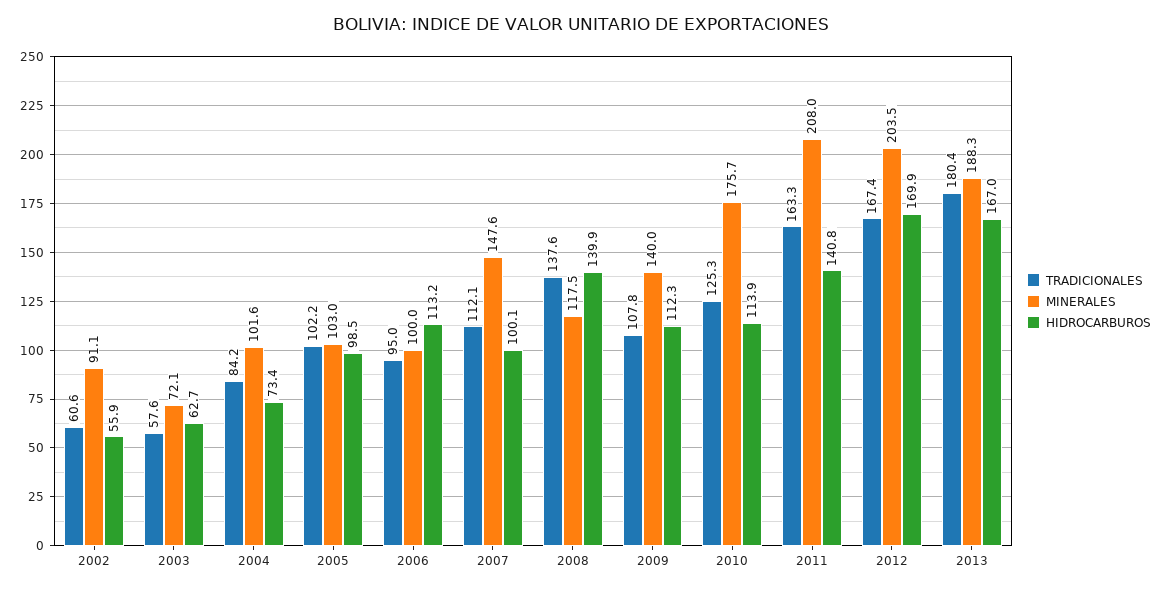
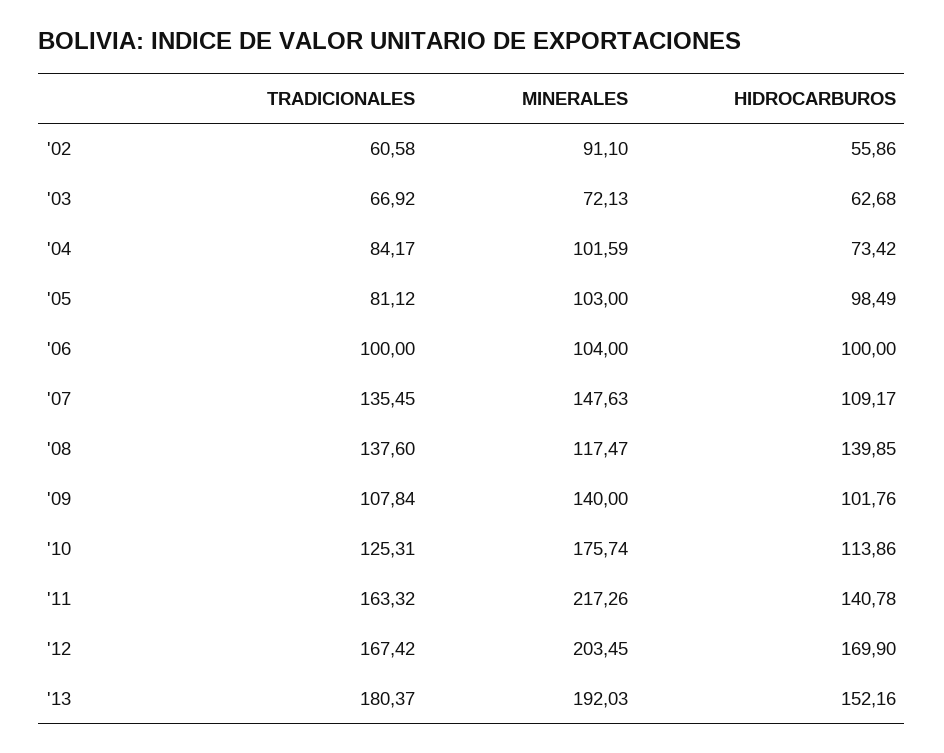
TRADICIONALES, 2003: 57.6 -> 66.92
TRADICIONALES, 2005: 102.2 -> 81.12
TRADICIONALES, 2006: 95 -> 100
MINERALES, 2006: 100 -> 104
HIDROCARBUROS, 2006: 113.2 -> 100
TRADICIONALES, 2007: 112.1 -> 135.45
HIDROCARBUROS, 2007: 100.1 -> 109.17
HIDROCARBUROS, 2009: 112.3 -> 101.76
MINERALES, 2011: 208 -> 217.26
MINERALES, 2013: 188.3 -> 192.03
HIDROCARBUROS, 2013: 167 -> 152.16

